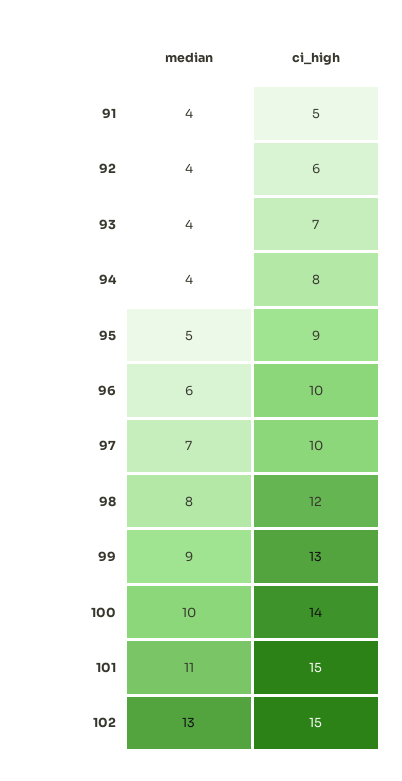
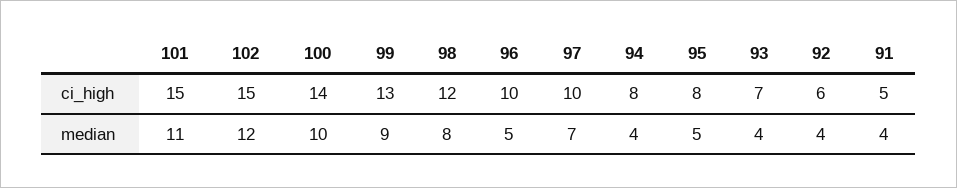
ci_high, 95: 9 -> 8
median, 96: 6 -> 5
median, 102: 13 -> 12

